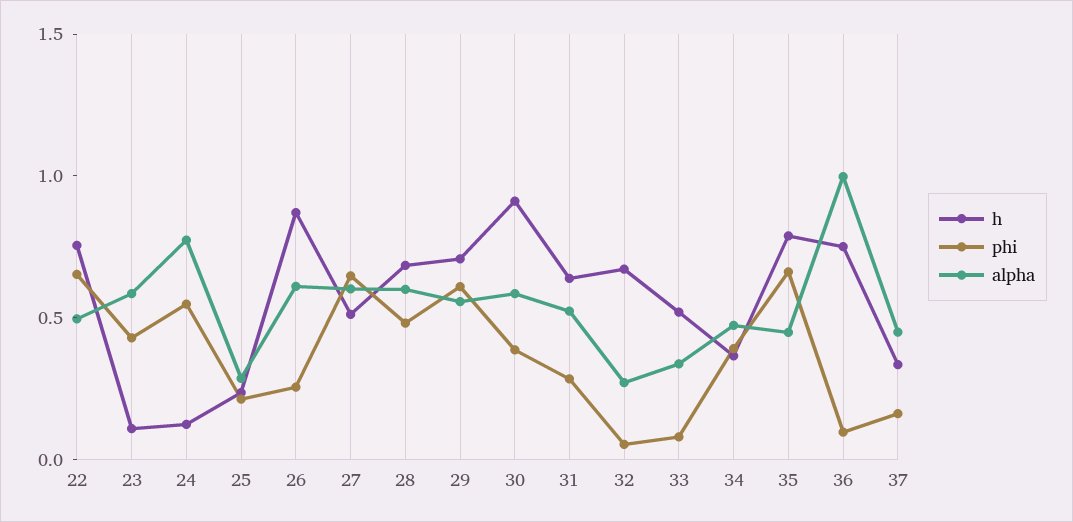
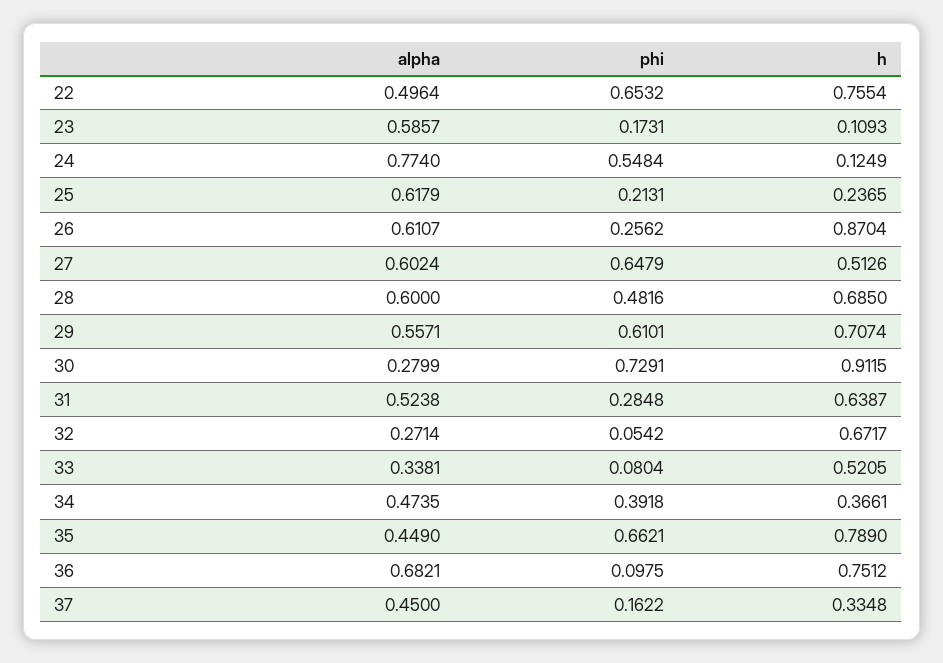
phi, 23: 0.4 -> 0.1731
alpha, 25: 0.3 -> 0.6179
phi, 30: 0.4 -> 0.7291
alpha, 30: 0.6 -> 0.2799
alpha, 36: 1 -> 0.6821

